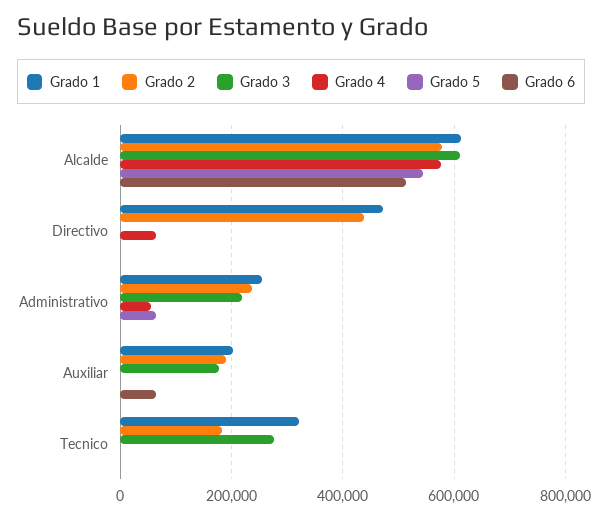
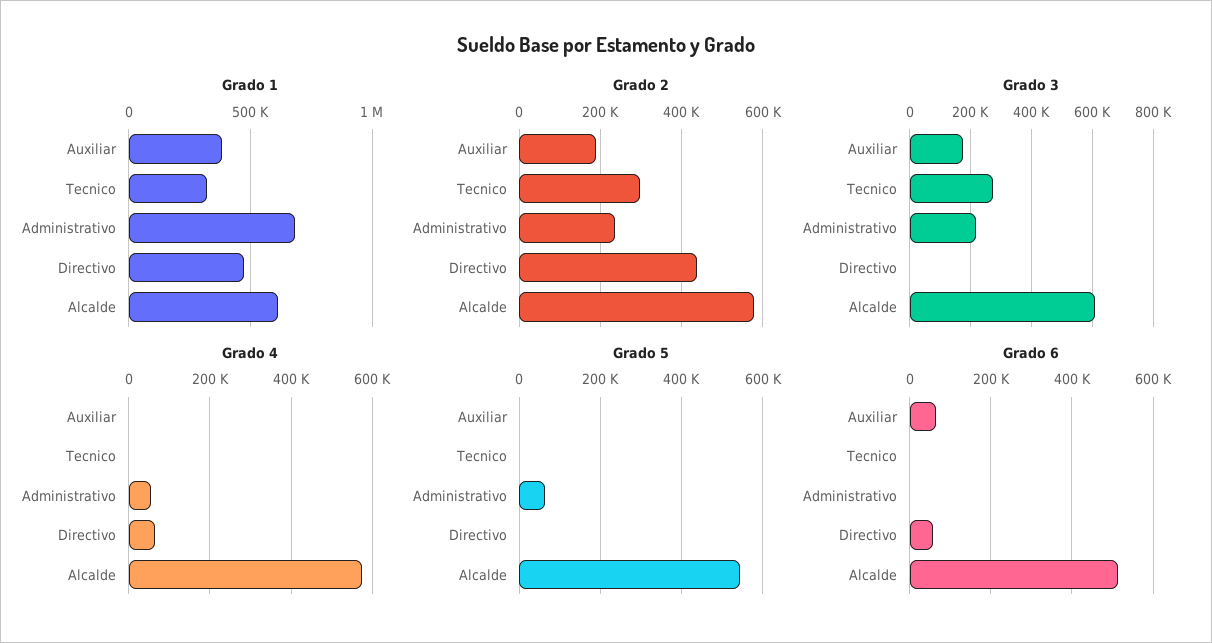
Grado 6, Directivo: 0 -> 60000
Grado 1, Administrativo: 260000 -> 700000
Grado 1, Auxiliar: 200000 -> 400000
Grado 2, Tecnico: 180000 -> 300000

